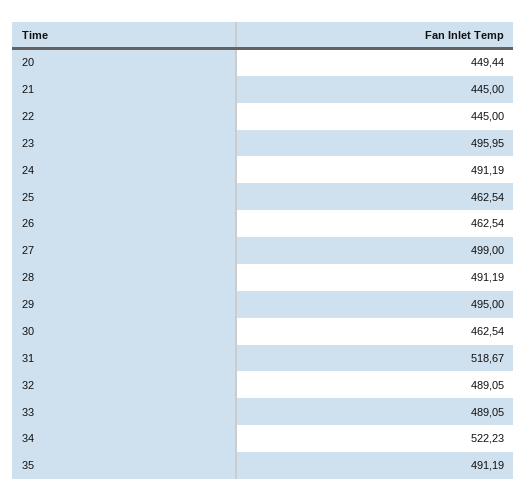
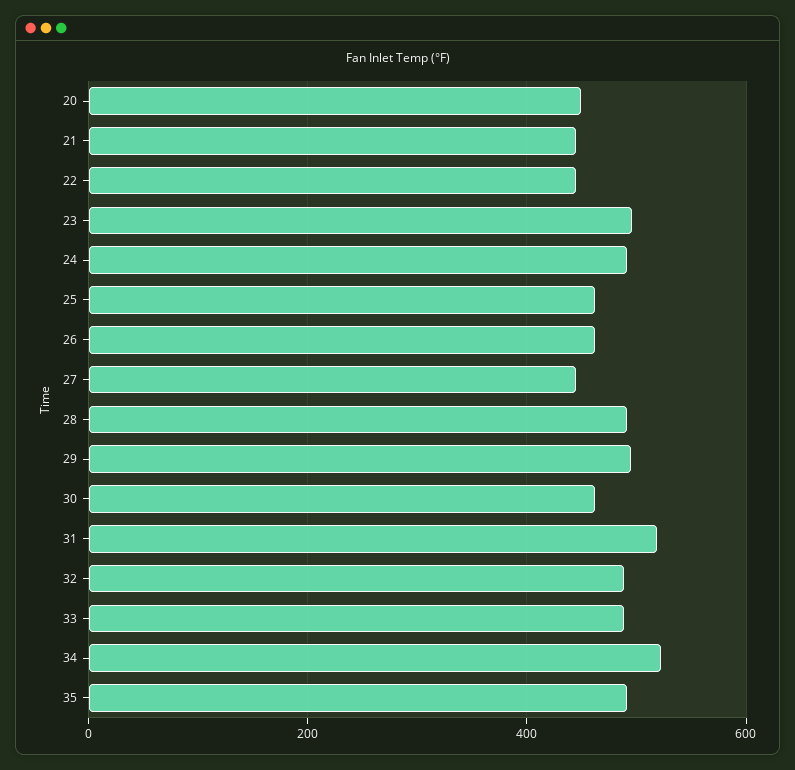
27: 499 -> 440

